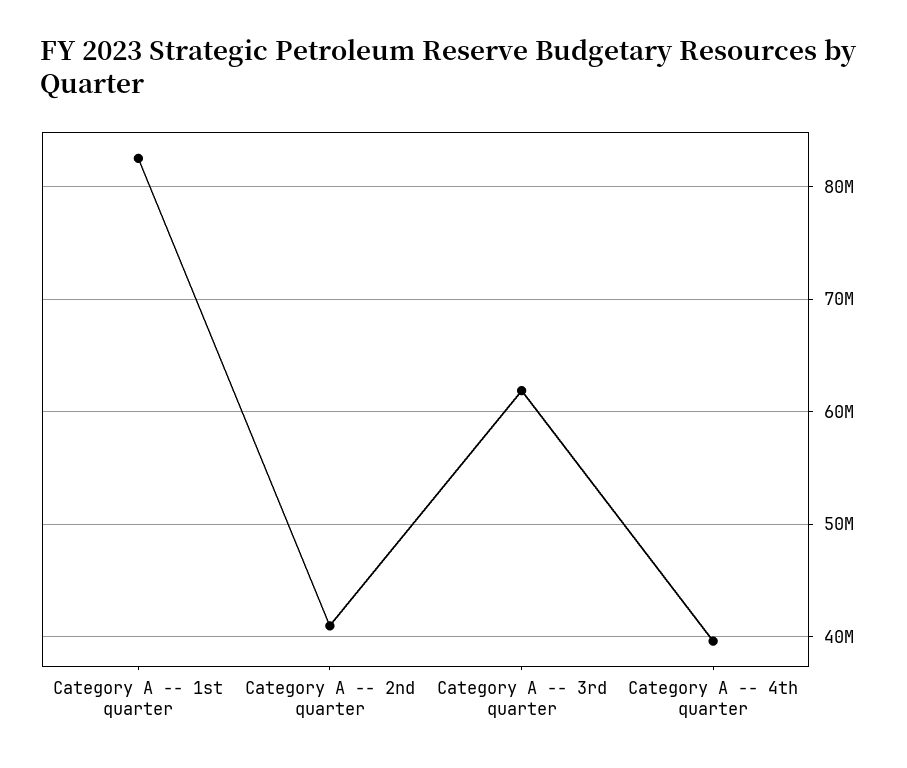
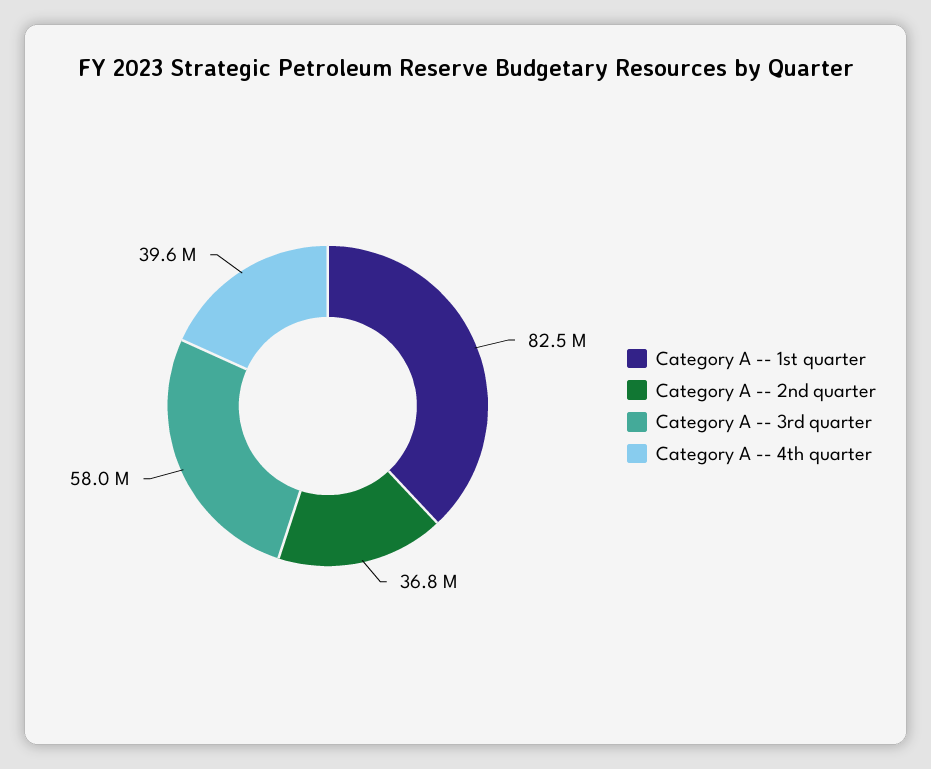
Category A -- 2nd quarter: 41000000 -> 36800000
Category A -- 3rd quarter: 62000000 -> 58000000

